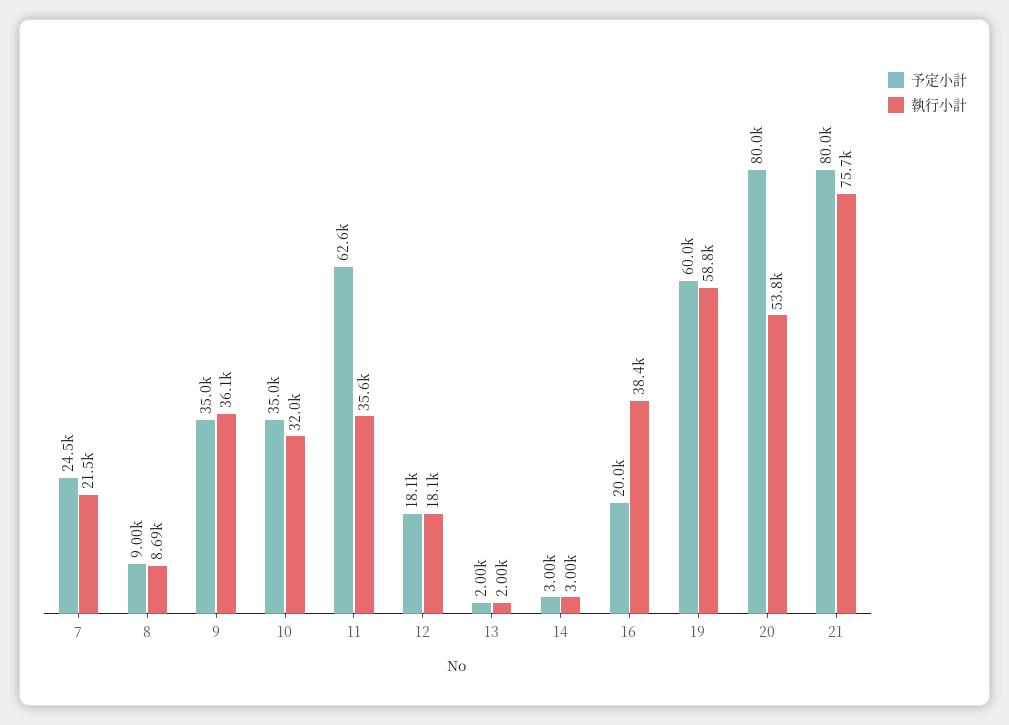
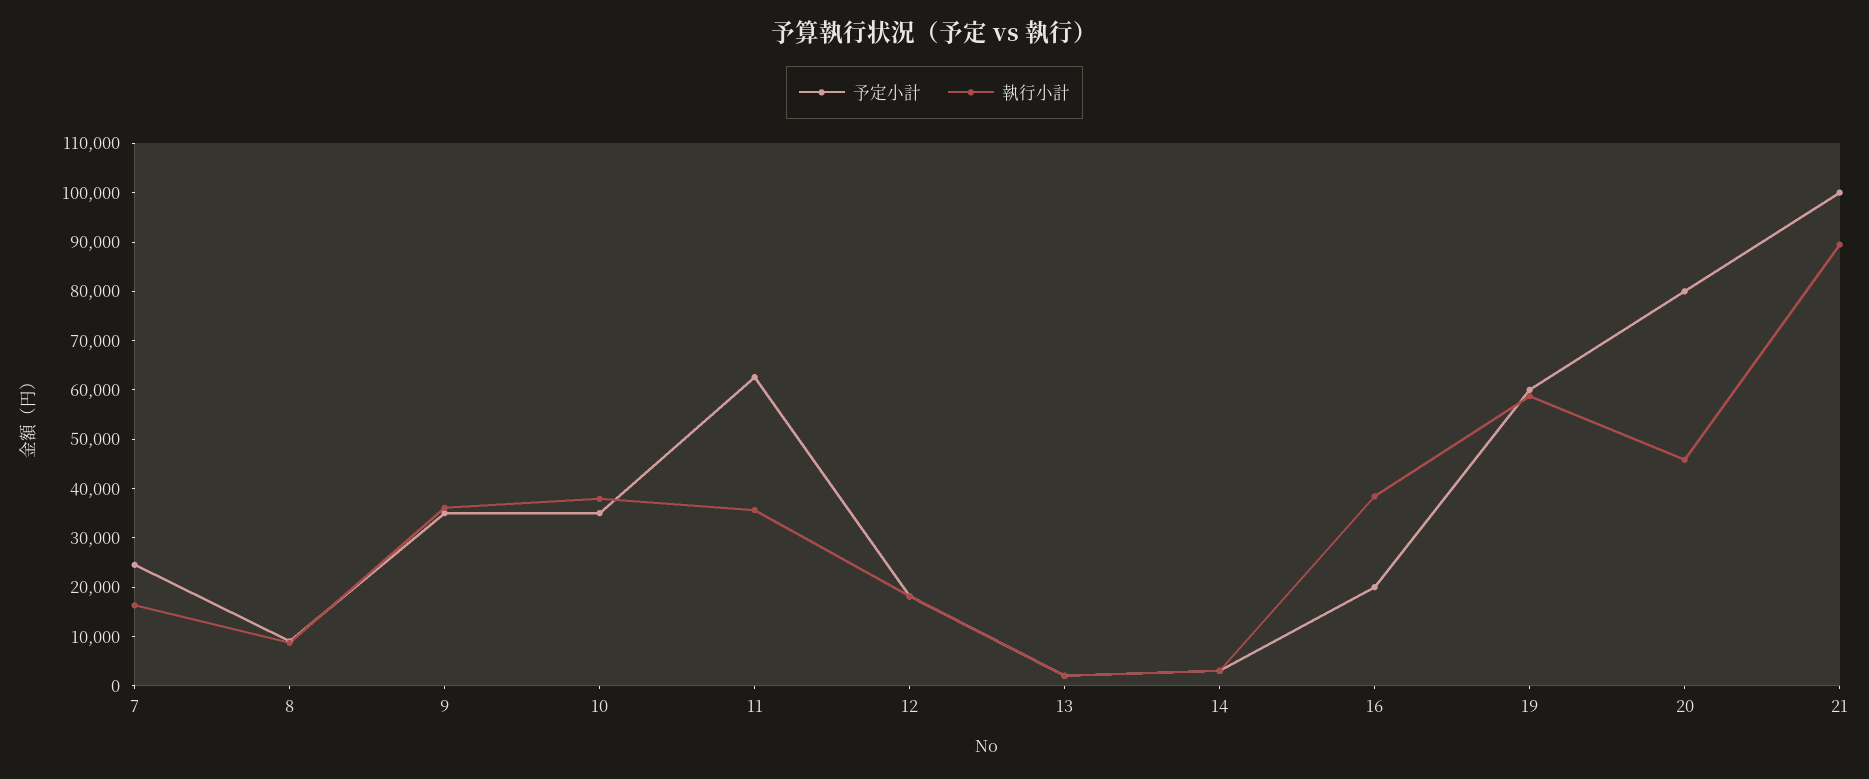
執行小計, 7: 21500 -> 16000
執行小計, 10: 32000 -> 38000
執行小計, 20: 53800 -> 46000
予定小計, 21: 80000 -> 100000
執行小計, 21: 75700 -> 90000

